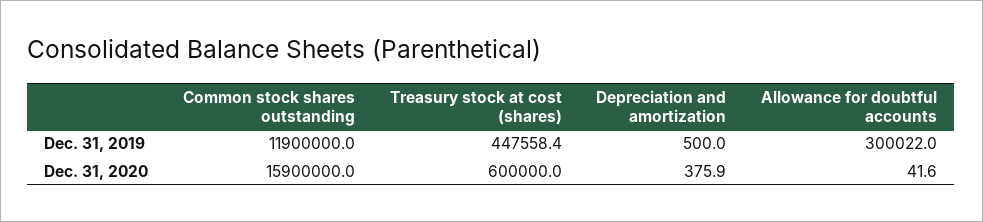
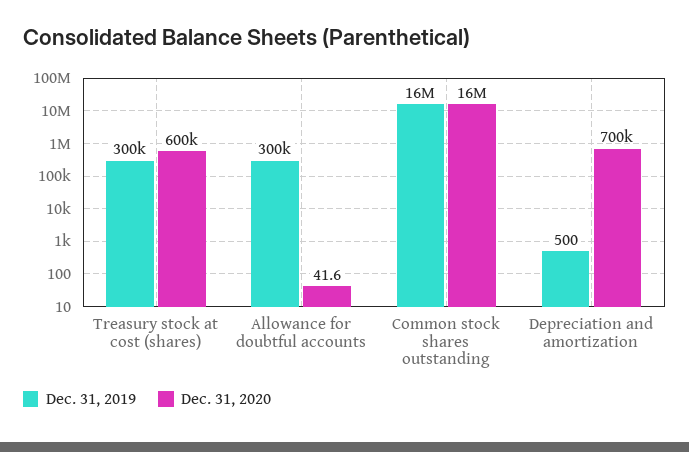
Dec. 31, 2019, Common stock shares outstanding: 11900000 -> 16000000
Dec. 31, 2019, Treasury stock at cost (shares): 447558.4 -> 300000
Dec. 31, 2020, Depreciation and amortization: 375.9 -> 700000

